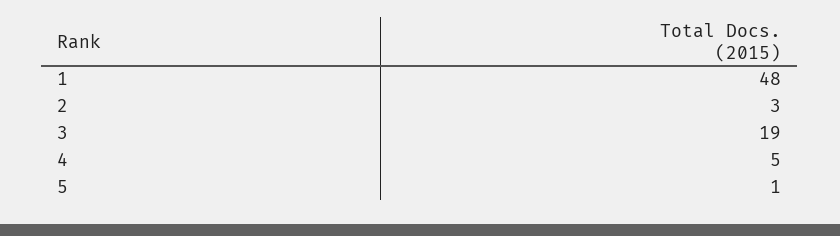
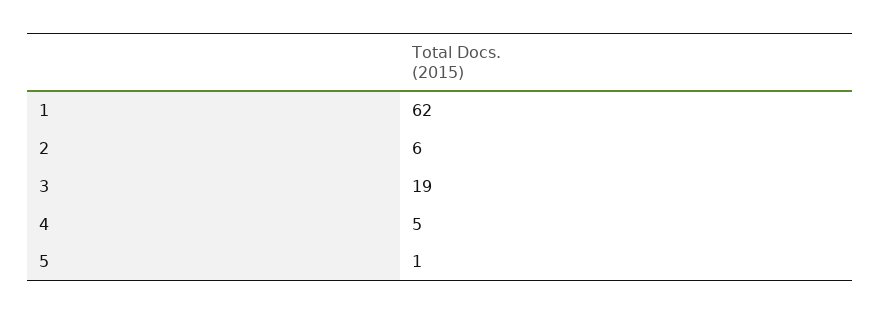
1: 48 -> 62
2: 3 -> 6

